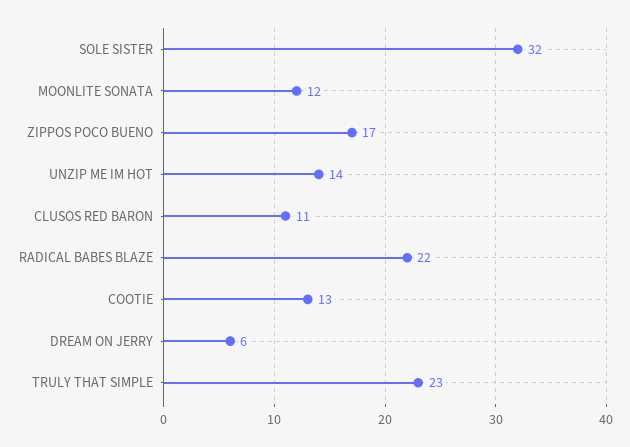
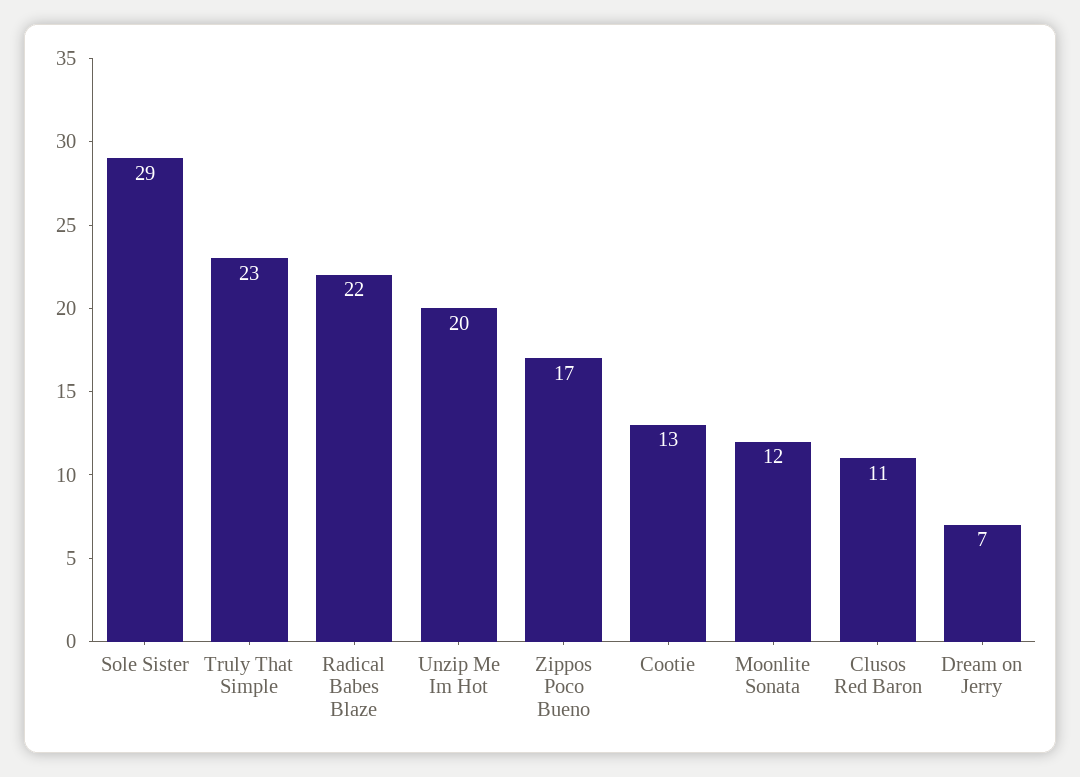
SOLE SISTER: 32 -> 29
UNZIP ME IM HOT: 14 -> 20
DREAM ON JERRY: 6 -> 7

